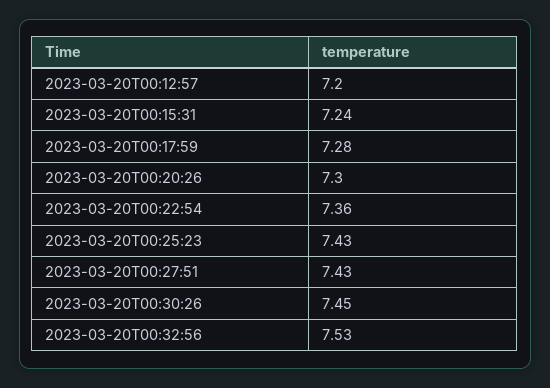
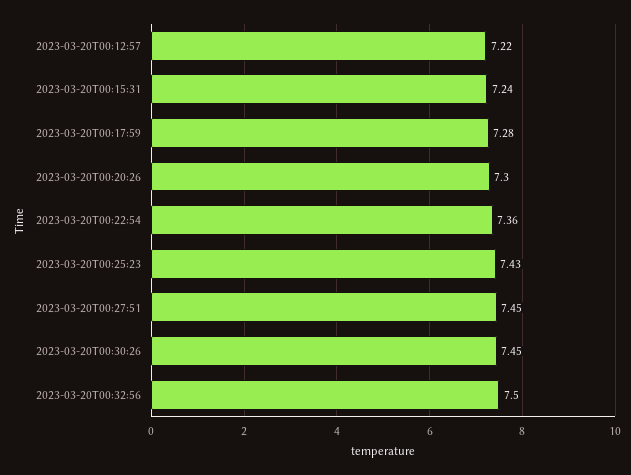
2023-03-20T00:12:57: 7.2 -> 7.22
2023-03-20T00:27:51: 7.43 -> 7.45
2023-03-20T00:32:56: 7.53 -> 7.5

